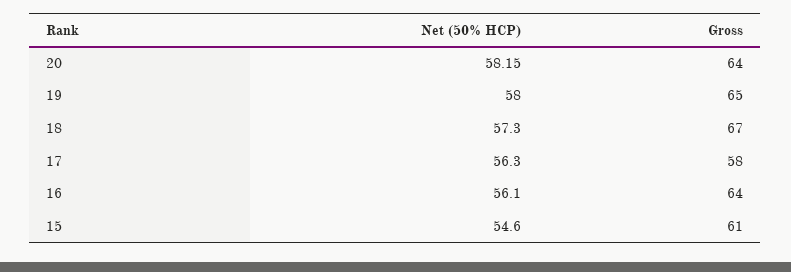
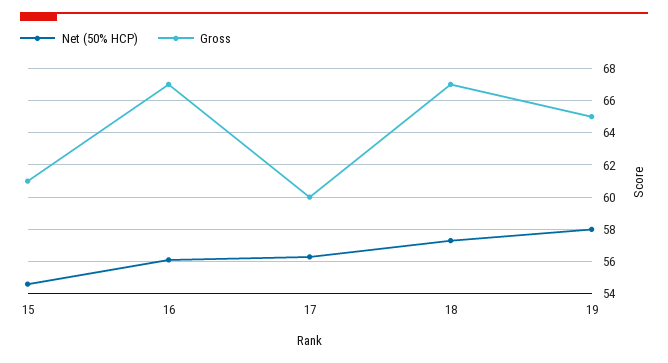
Net (50% HCP), 20: 58.15 -> none
Gross, 20: 64 -> none
Gross, 17: 58 -> 60
Gross, 16: 64 -> 67

